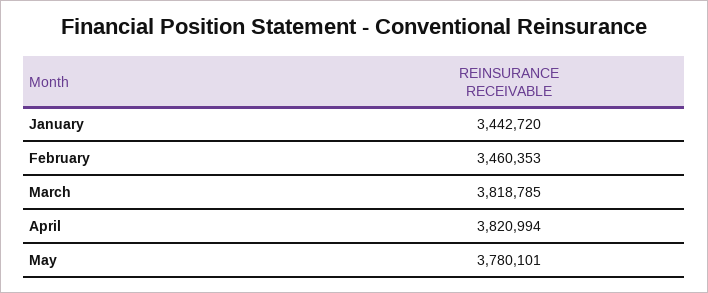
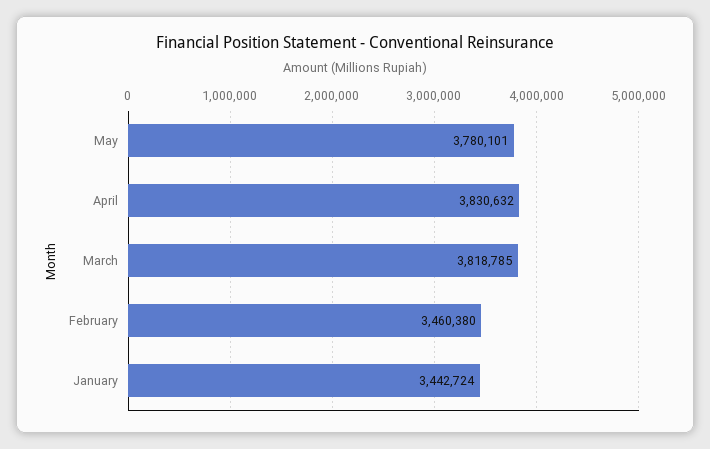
January: 3442720 -> 3442724
February: 3460353 -> 3460380
April: 3820994 -> 3830632

